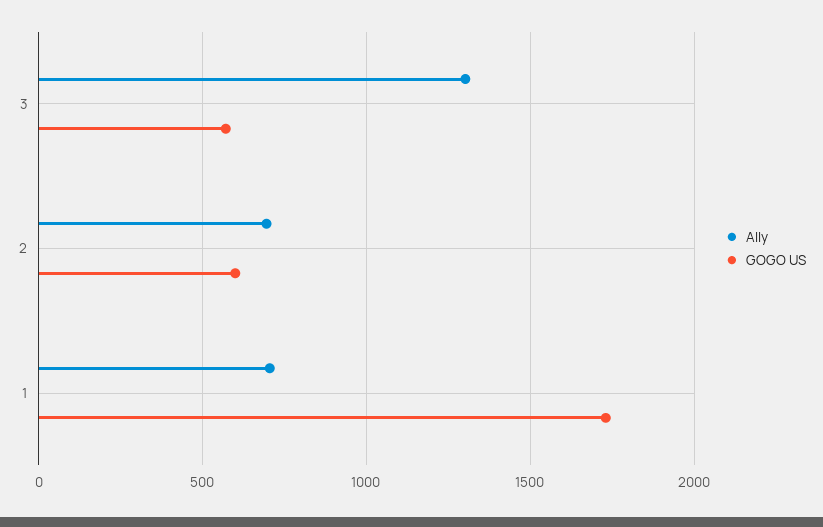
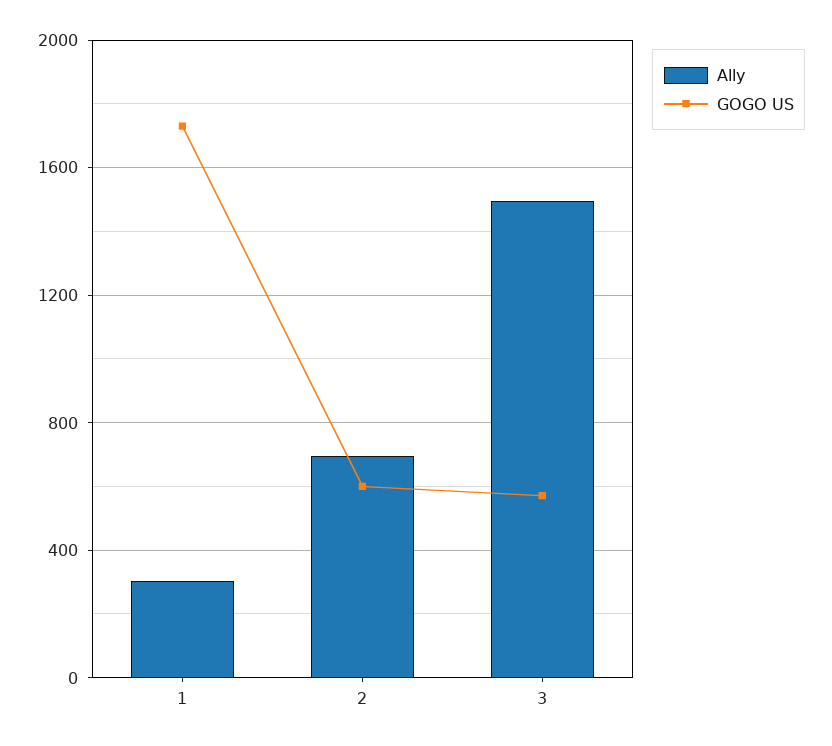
Ally, 3: 1300 -> 1500
Ally, 1: 700 -> 300

